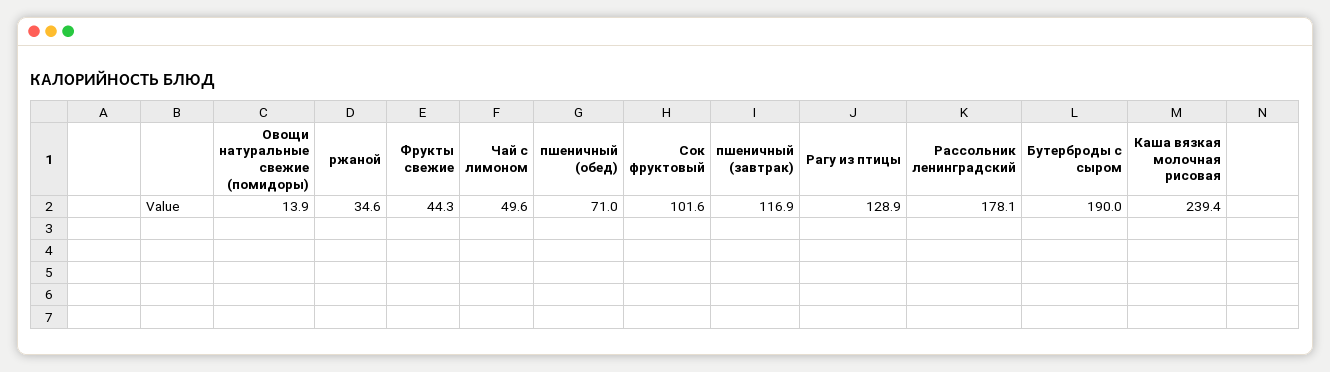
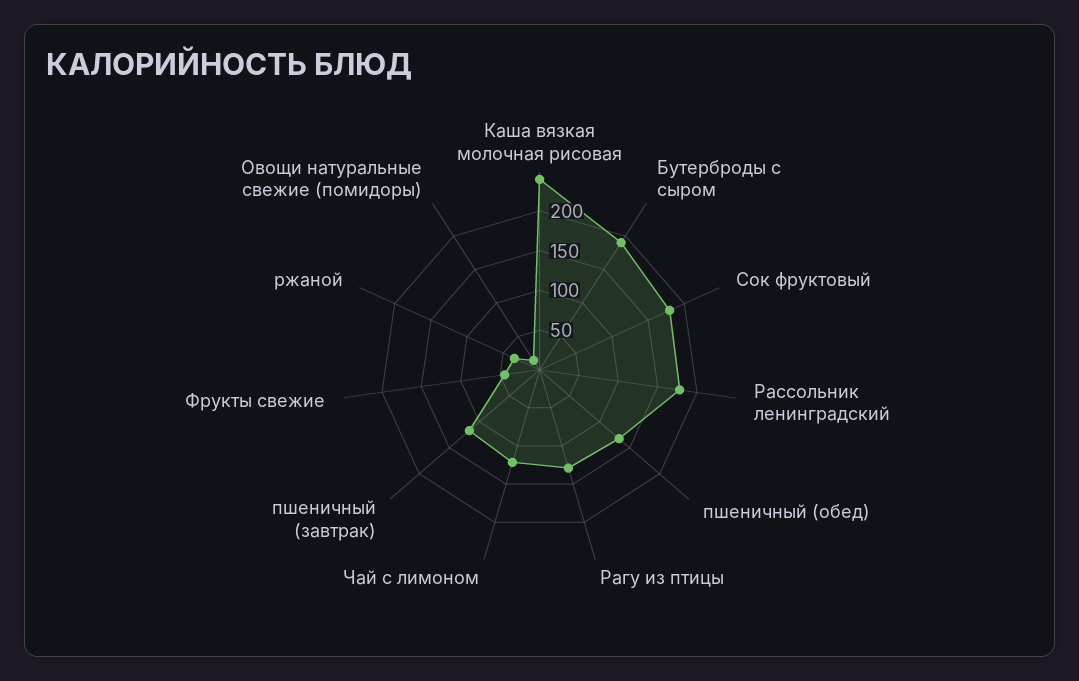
Чай с лимоном: 49.6 -> 125
пшеничный (обед): 71 -> 125
Сок фруктовый: 101.6 -> 175

